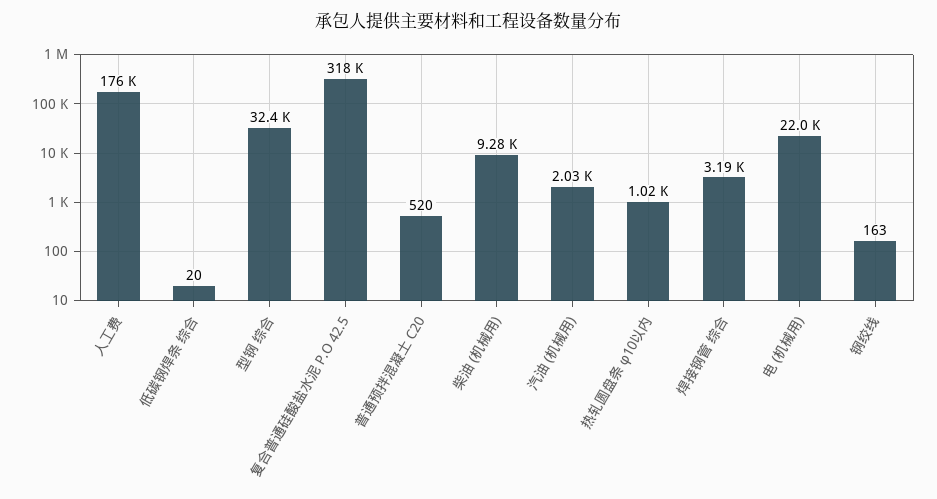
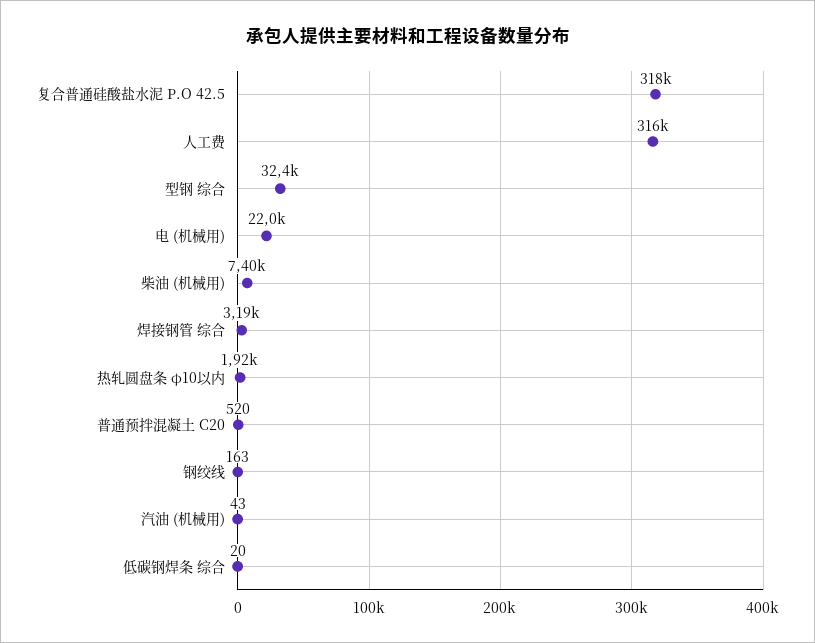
人工费: 176000 -> 316000
柴油 (机械用): 9280 -> 7400
汽油 (机械用): 2030 -> 43
热轧圆盘条 φ10以内: 1020 -> 1920

